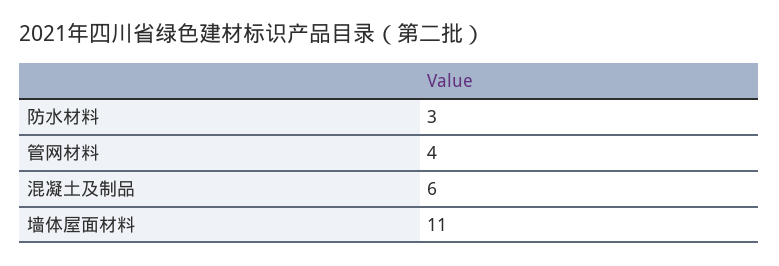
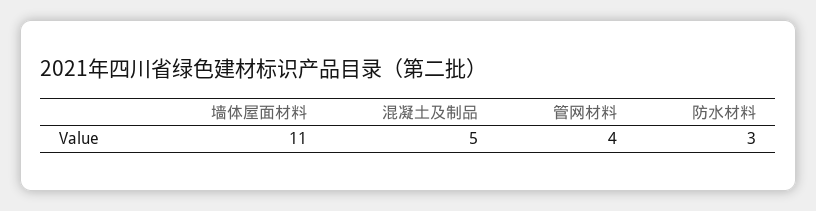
混凝土及制品: 6 -> 5

